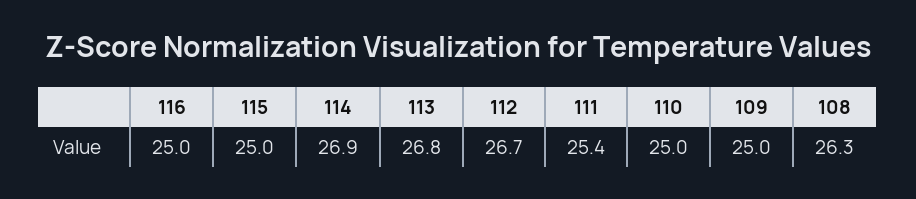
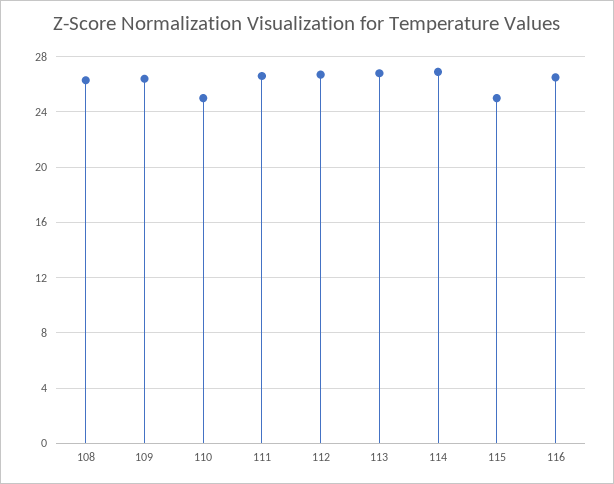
116: 25 -> 26.5
111: 25.4 -> 26.5
109: 25 -> 26.5

